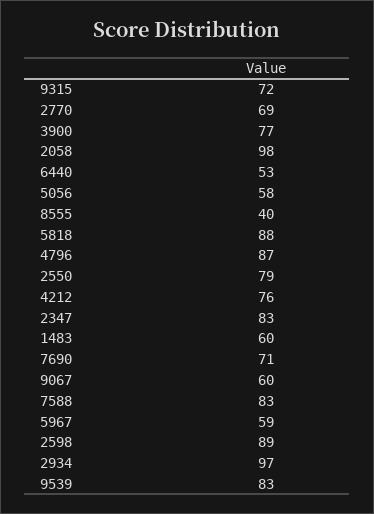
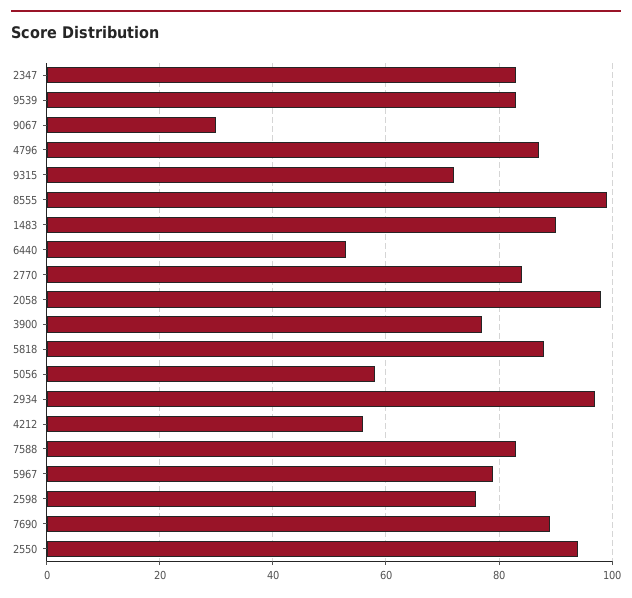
2770: 69 -> 85
8555: 40 -> 100
2550: 79 -> 95
4212: 76 -> 55
1483: 60 -> 90
7690: 71 -> 90
9067: 60 -> 30
5967: 59 -> 80
2598: 89 -> 75

